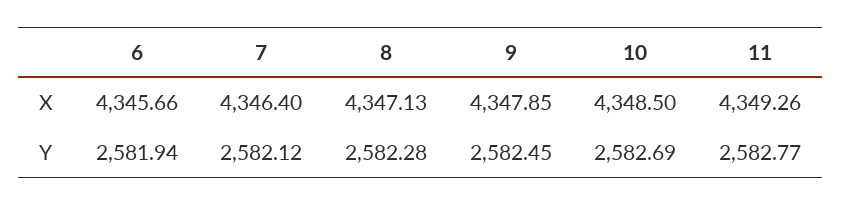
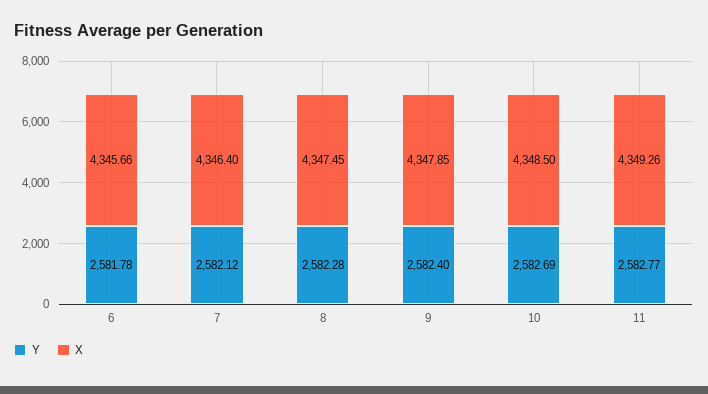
X, 8: 4347.13 -> 4347.45
Y, 6: 2581.94 -> 2581.78
Y, 9: 2582.45 -> 2582.4

